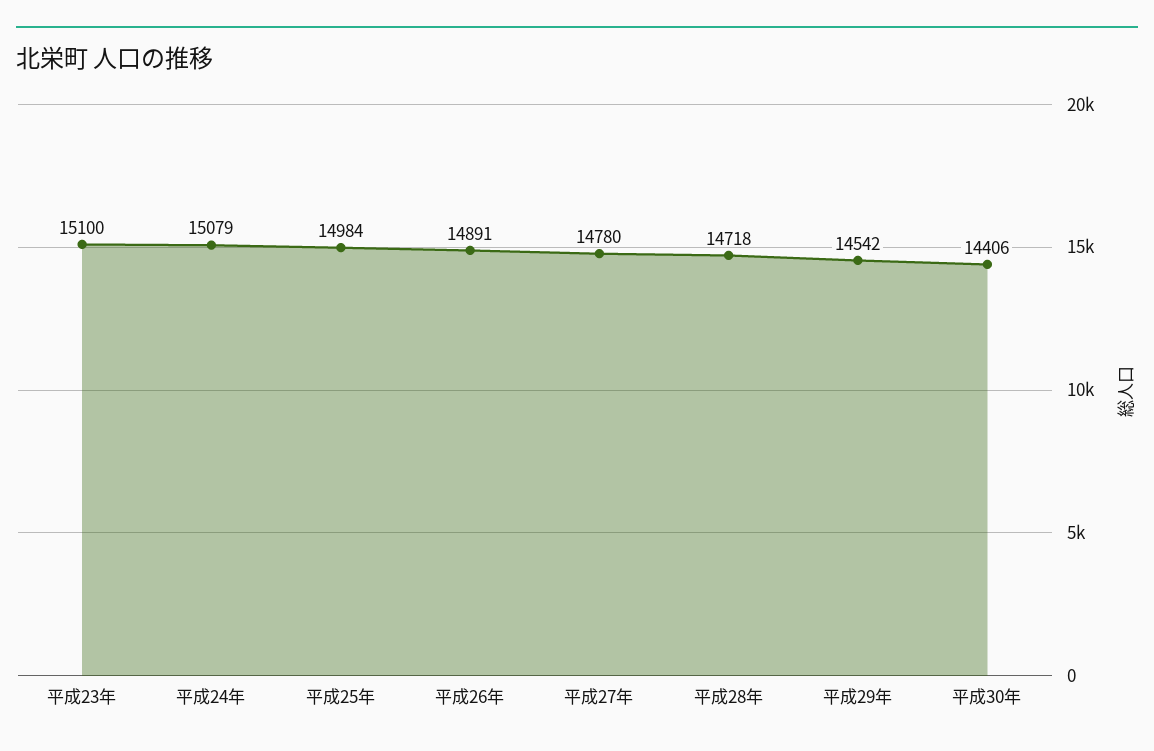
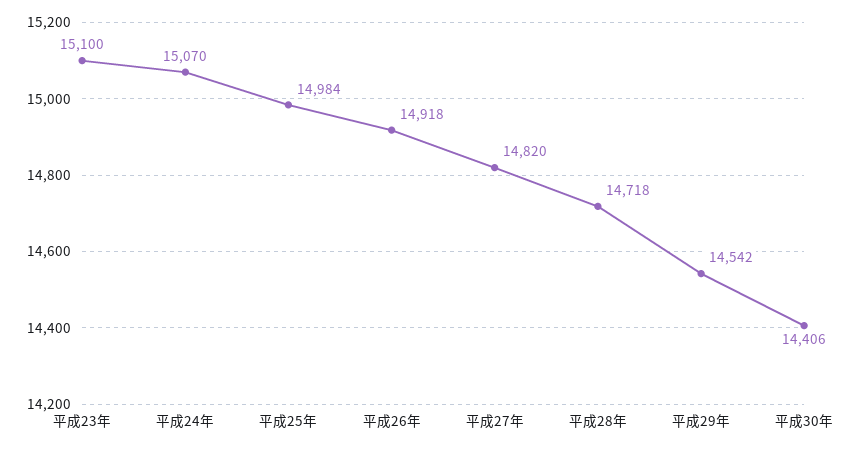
平成24年: 15079 -> 15070
平成26年: 14891 -> 14918
平成27年: 14780 -> 14820

